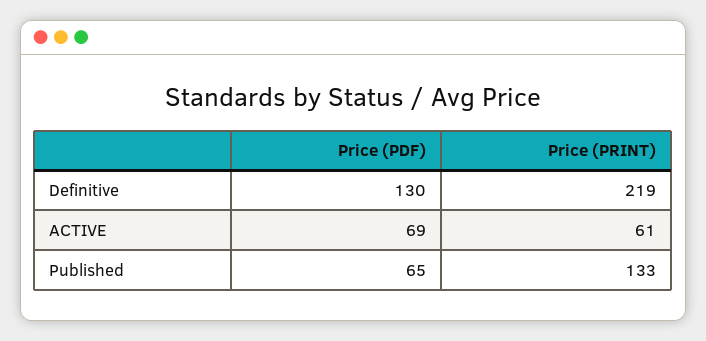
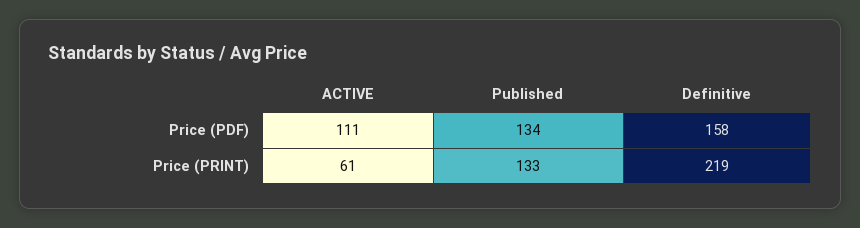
Price (PDF), Definitive: 130 -> 158
Price (PDF), ACTIVE: 69 -> 111
Price (PDF), Published: 65 -> 134

